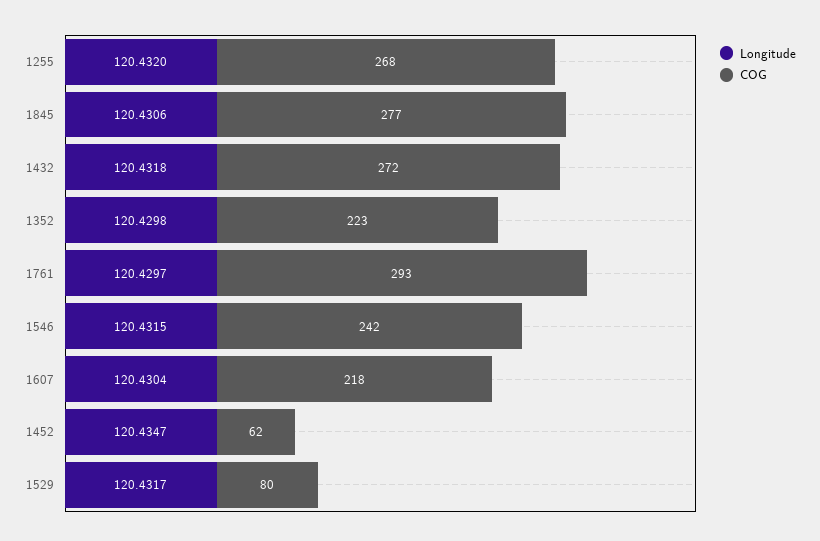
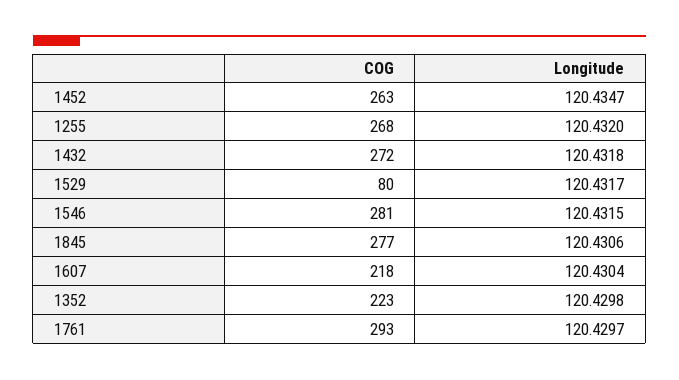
COG, 1546: 242 -> 281
COG, 1452: 62 -> 263

